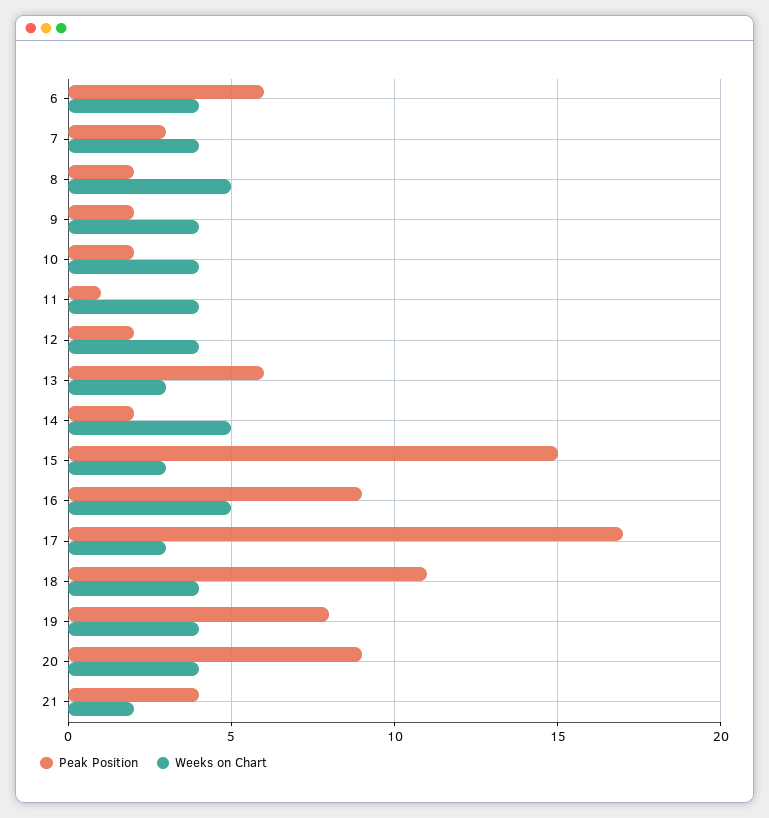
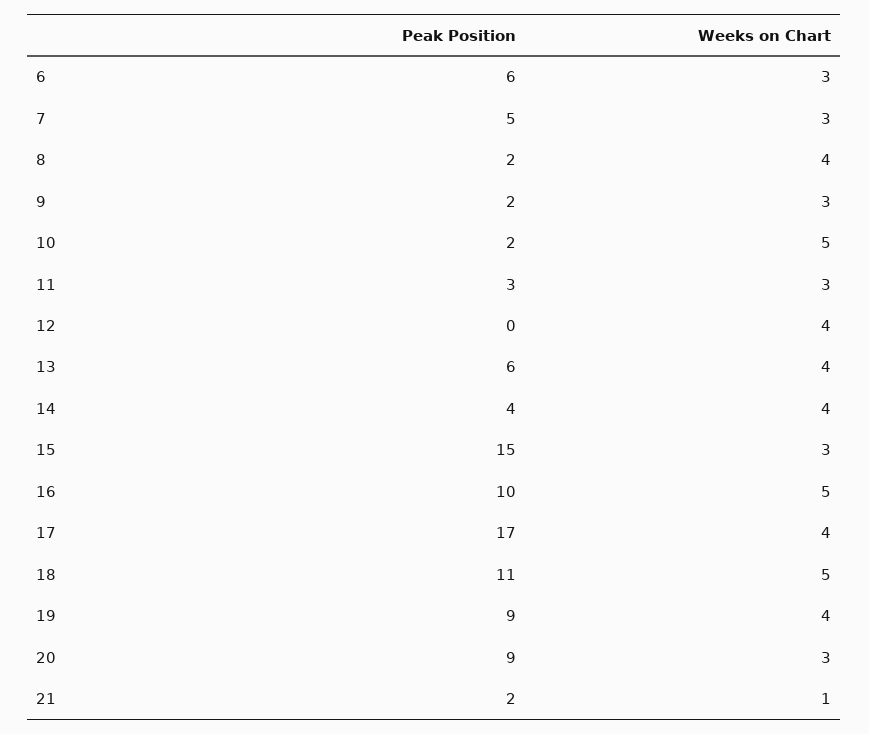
Weeks on Chart, 6: 4 -> 3
Peak Position, 7: 3 -> 5
Weeks on Chart, 7: 4 -> 3
Weeks on Chart, 8: 5 -> 4
Weeks on Chart, 9: 4 -> 3
Weeks on Chart, 10: 4 -> 5
Peak Position, 11: 1 -> 3
Weeks on Chart, 11: 4 -> 3
Peak Position, 12: 2 -> 0
Weeks on Chart, 13: 3 -> 4
Peak Position, 14: 2 -> 4
Weeks on Chart, 14: 5 -> 4
Peak Position, 16: 9 -> 10
Weeks on Chart, 17: 3 -> 4
Weeks on Chart, 18: 4 -> 5
Peak Position, 19: 8 -> 9
Weeks on Chart, 20: 4 -> 3
Peak Position, 21: 4 -> 2
Weeks on Chart, 21: 2 -> 1

